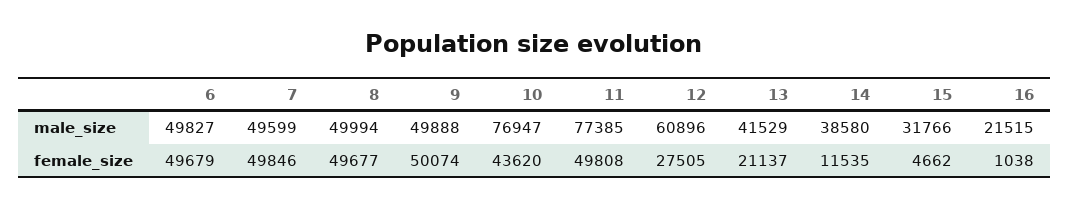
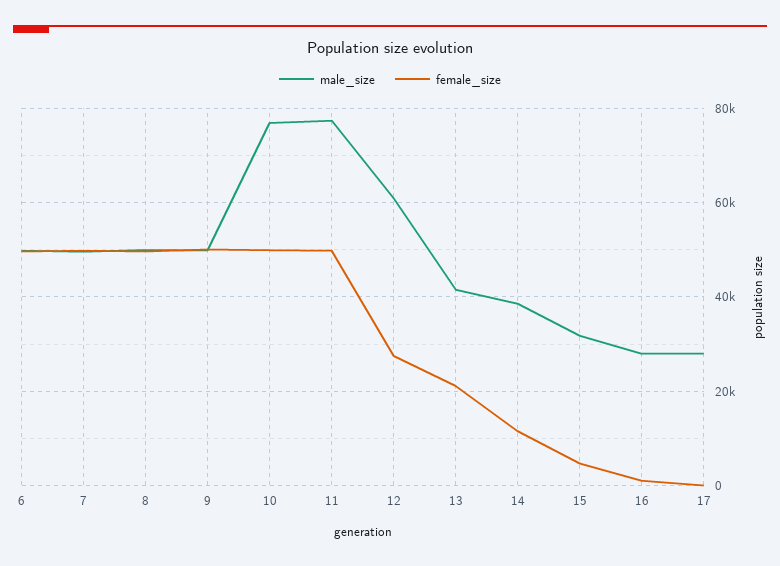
male_size, 16: 21515 -> 28000
female_size, 10: 43620 -> 50000
male_size, 17: none -> 28000
female_size, 17: none -> 0

